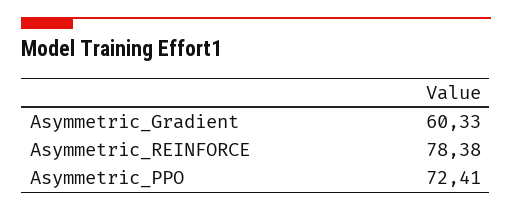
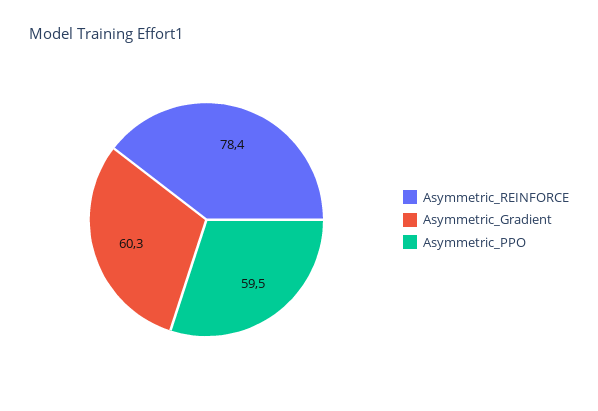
Asymmetric_PPO: 72.41 -> 59.5

